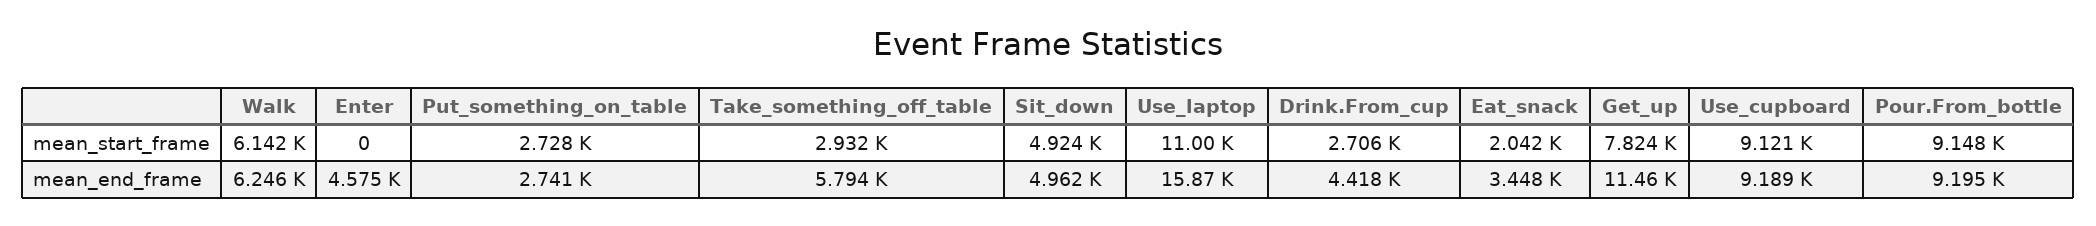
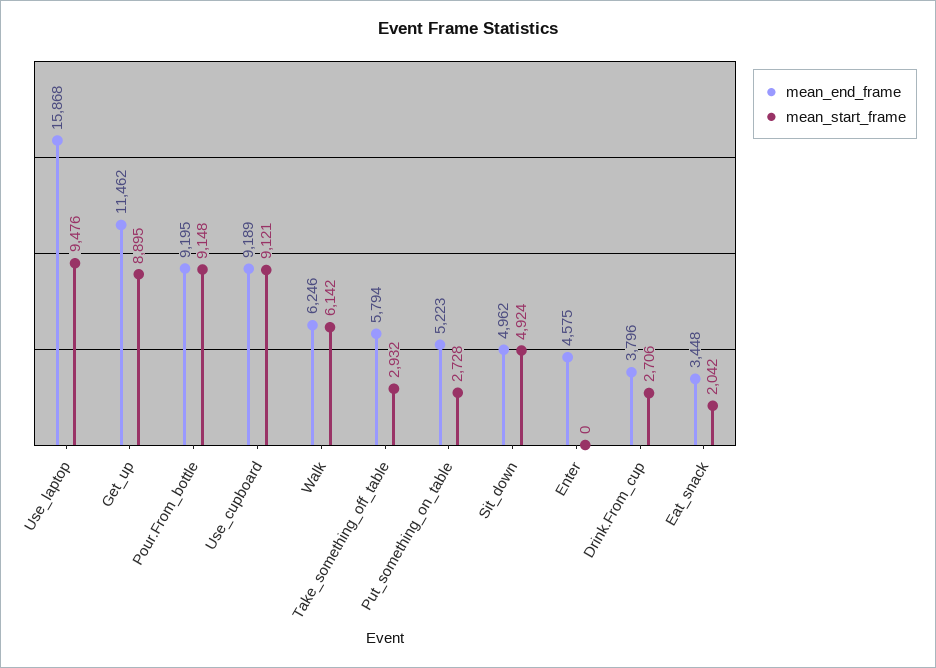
mean_start_frame, Use_laptop: 11000 -> 9476
mean_start_frame, Get_up: 7824 -> 8895
mean_end_frame, Put_something_on_table: 2741 -> 5223
mean_end_frame, Drink.From_cup: 4418 -> 3796

